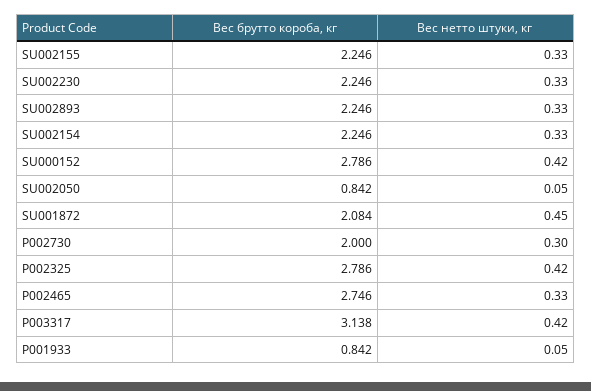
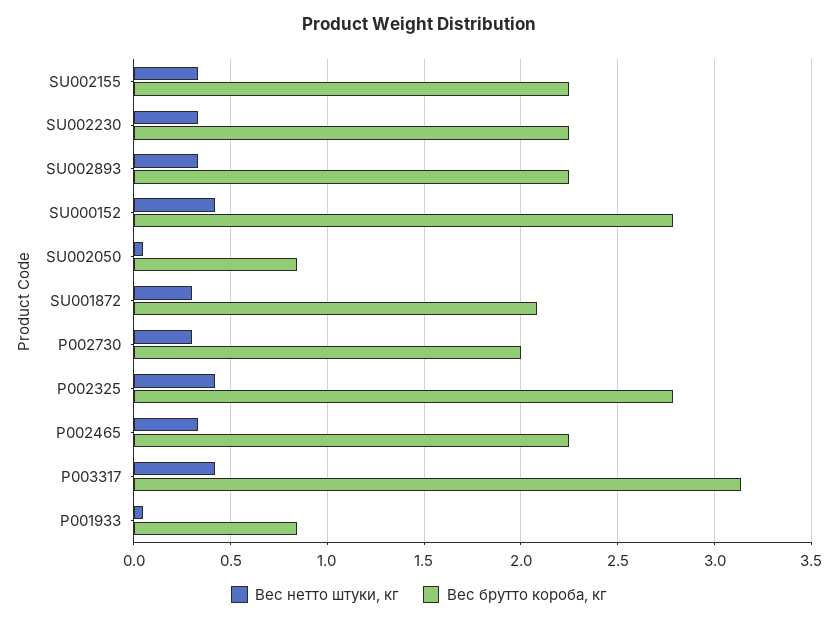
Вес брутто короба, кг, SU002154: 2.246 -> none
Вес нетто штуки, кг, SU002154: 0.33 -> none
Вес нетто штуки, кг, SU001872: 0.45 -> 0.3
Вес брутто короба, кг, P002465: 2.746 -> 2.25

